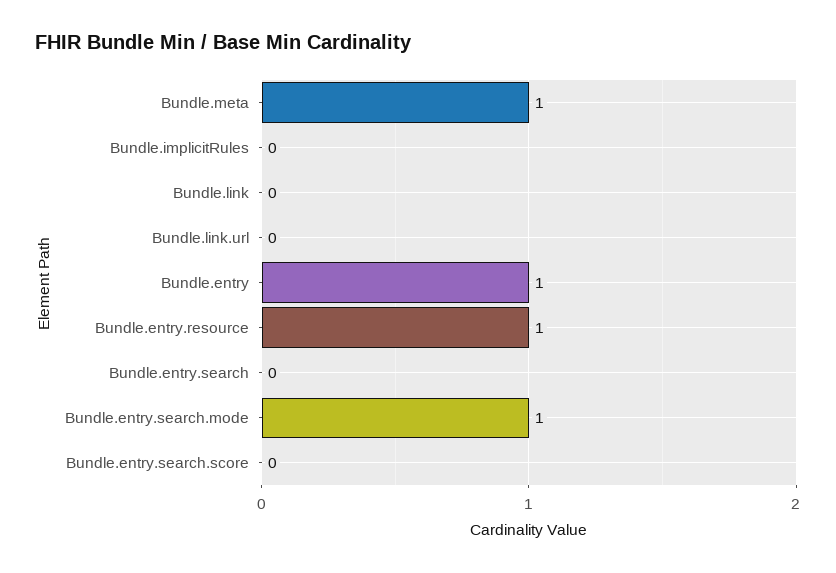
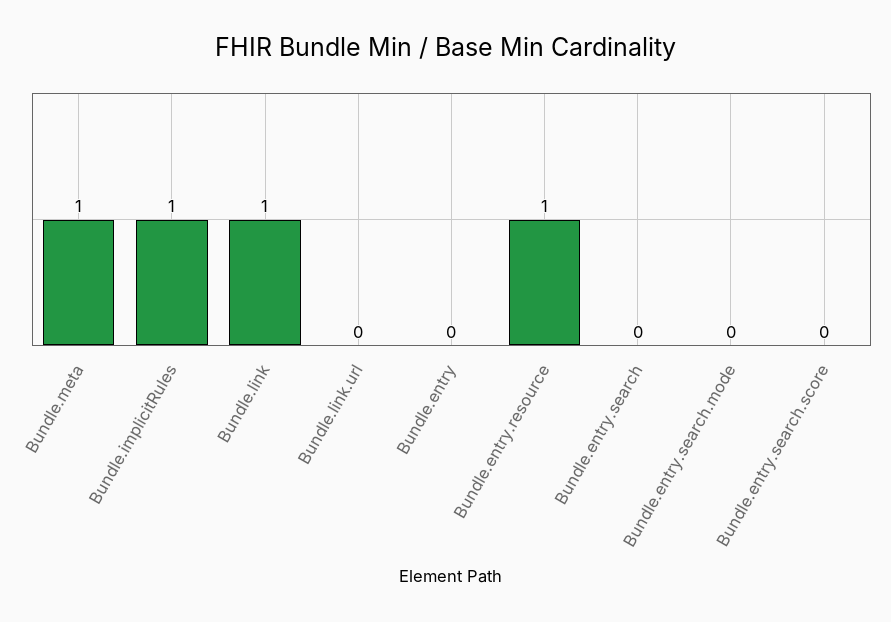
Bundle.implicitRules: 0 -> 1
Bundle.link: 0 -> 1
Bundle.entry: 1 -> 0
Bundle.entry.search.mode: 1 -> 0

